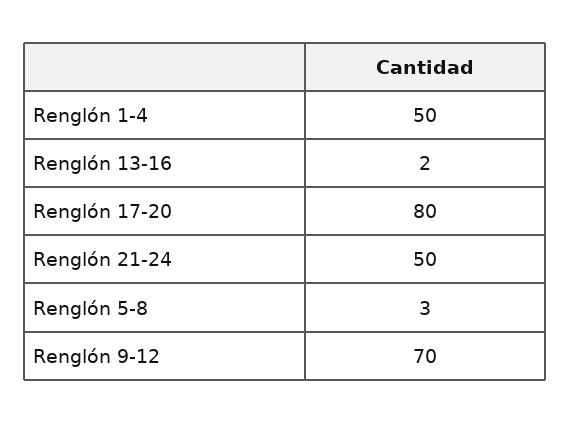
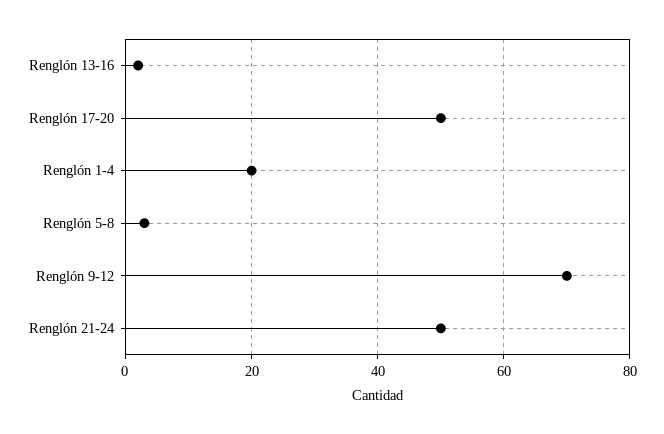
Renglón 1-4: 50 -> 20
Renglón 17-20: 80 -> 50

